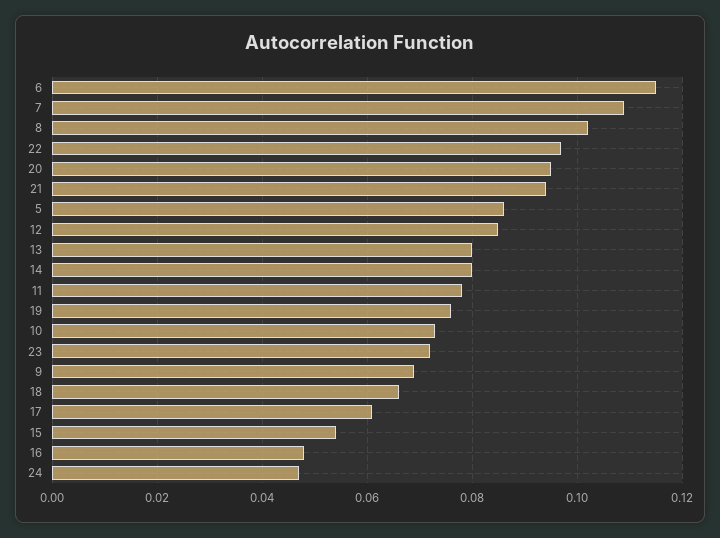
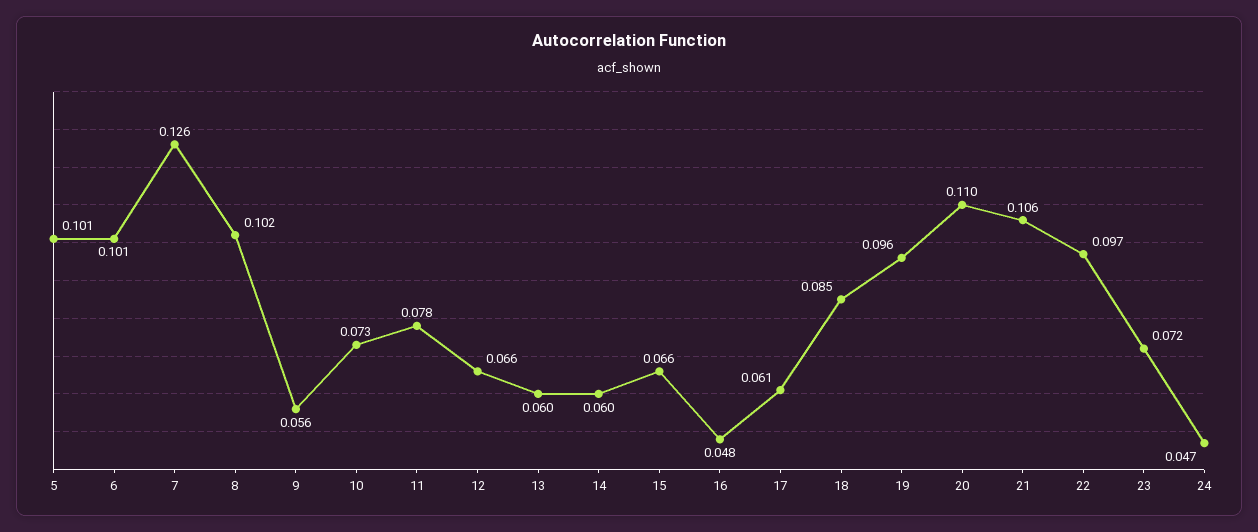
6: 0.115 -> 0.101
7: 0.11 -> 0.126
20: 0.095 -> 0.11
21: 0.095 -> 0.106
5: 0.085 -> 0.101
12: 0.085 -> 0.066
13: 0.08 -> 0.06
14: 0.08 -> 0.06
19: 0.075 -> 0.096
9: 0.07 -> 0.056
18: 0.065 -> 0.085
15: 0.055 -> 0.066

